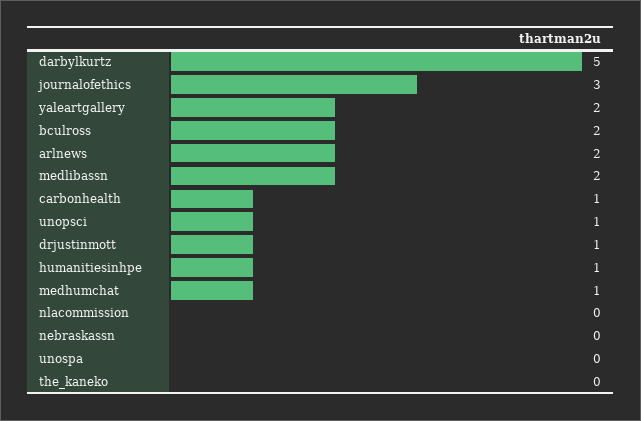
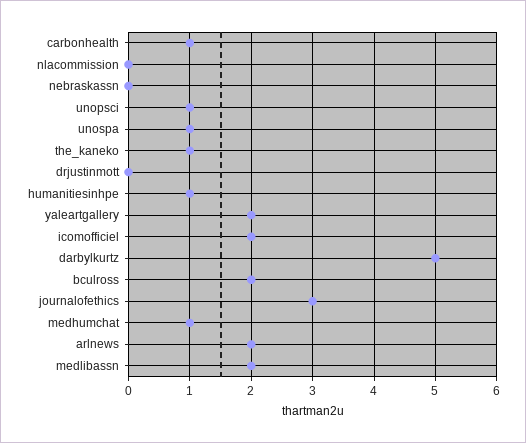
drjustinmott: 1 -> 0
unospa: 0 -> 1
the_kaneko: 0 -> 1
icomofficiel: none -> 2

